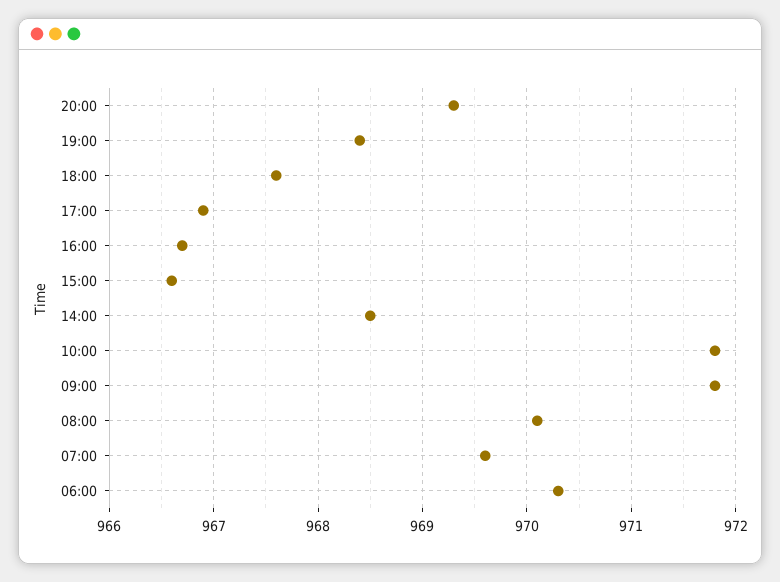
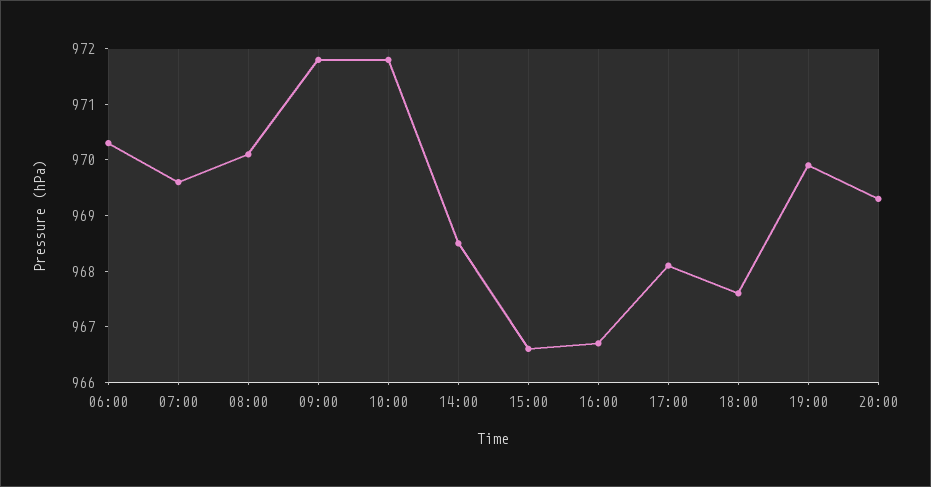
19:00: 968.4 -> 970
17:00: 966.9 -> 968

